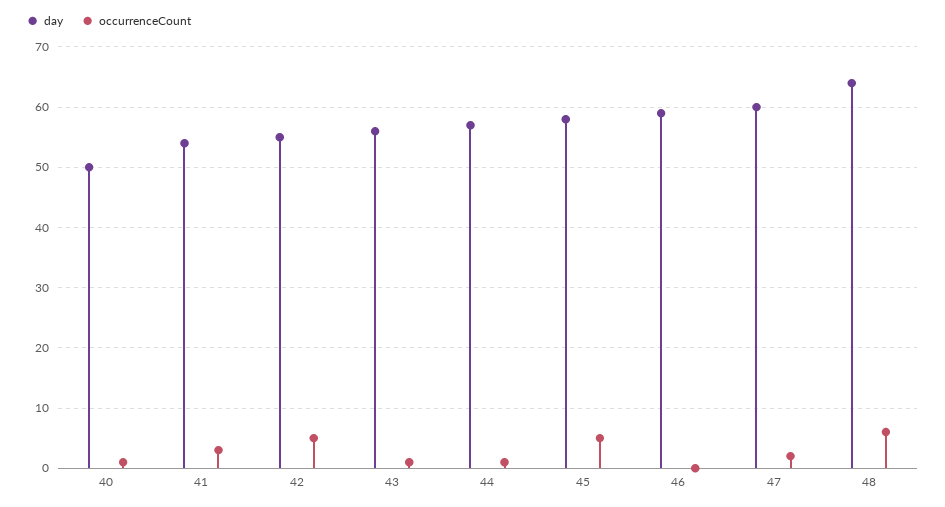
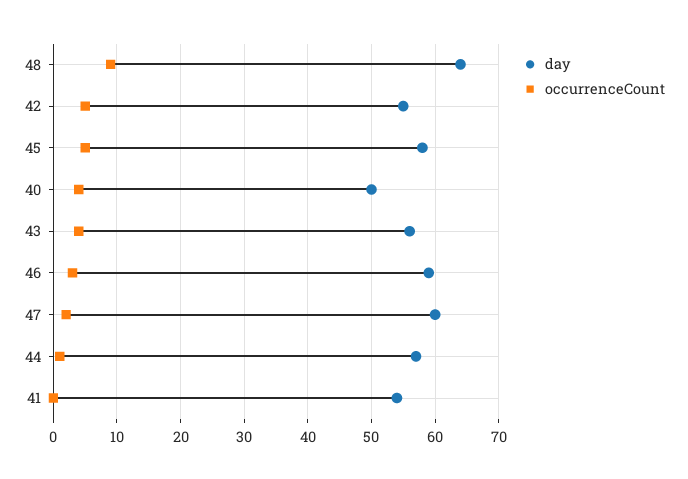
occurrenceCount, 40: 1 -> 4
occurrenceCount, 41: 3 -> 0
occurrenceCount, 43: 1 -> 4
occurrenceCount, 46: 0 -> 3
occurrenceCount, 48: 6 -> 9

